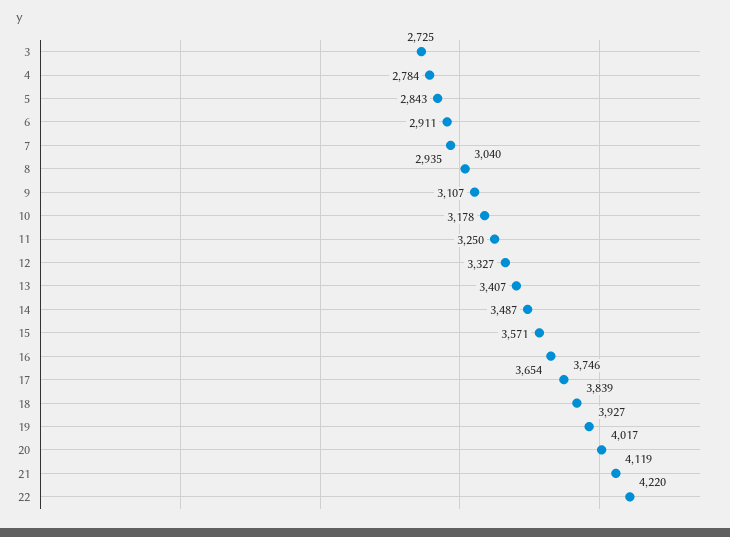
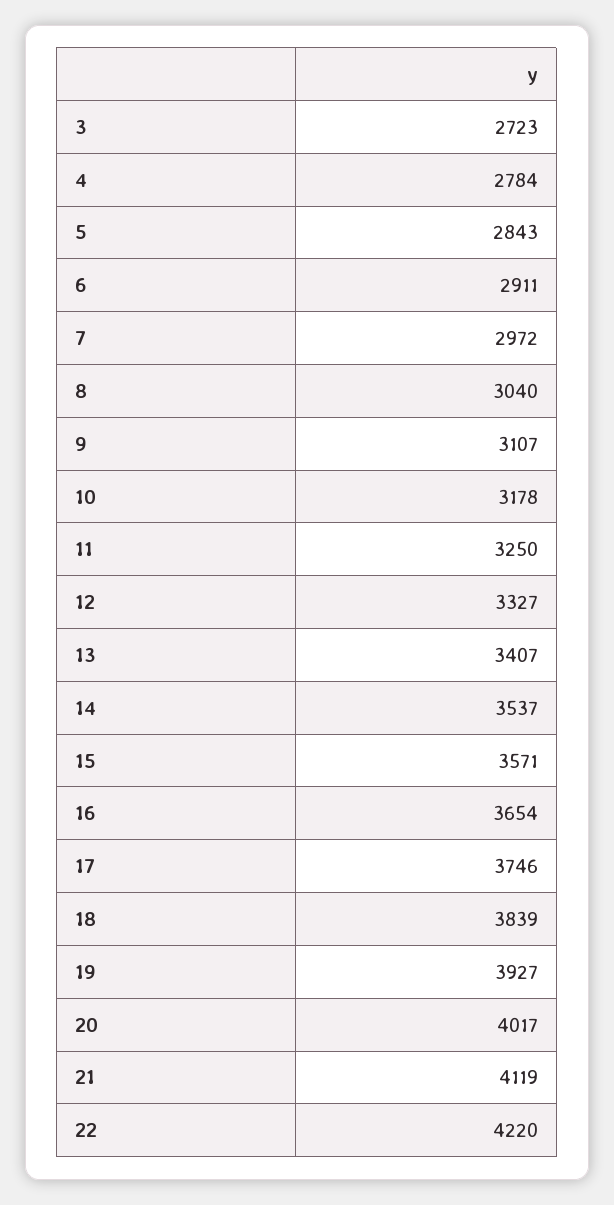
3: 2725 -> 2723
7: 2935 -> 2972
14: 3487 -> 3537

